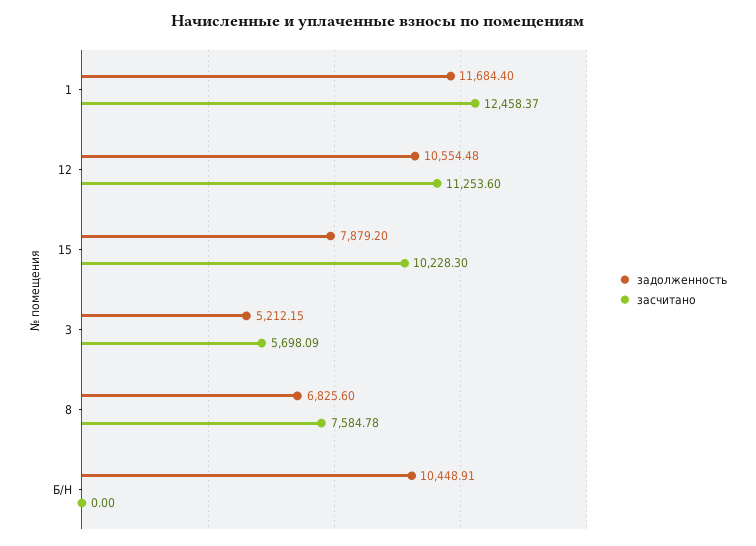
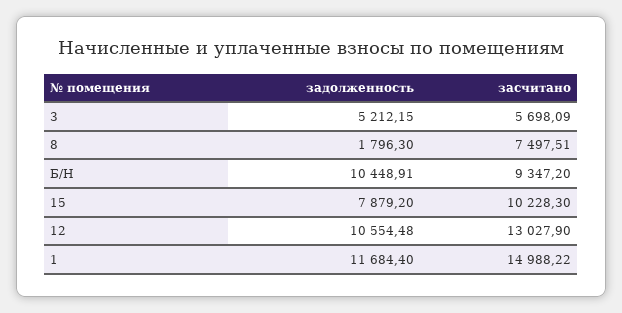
засчитано, 1: 12458.37 -> 14988.22
засчитано, 12: 11253.6 -> 13027.9
задолженность, 8: 6825.6 -> 1796.3
засчитано, 8: 7584.78 -> 7497.51
засчитано, Б/Н: 0 -> 9347.2

